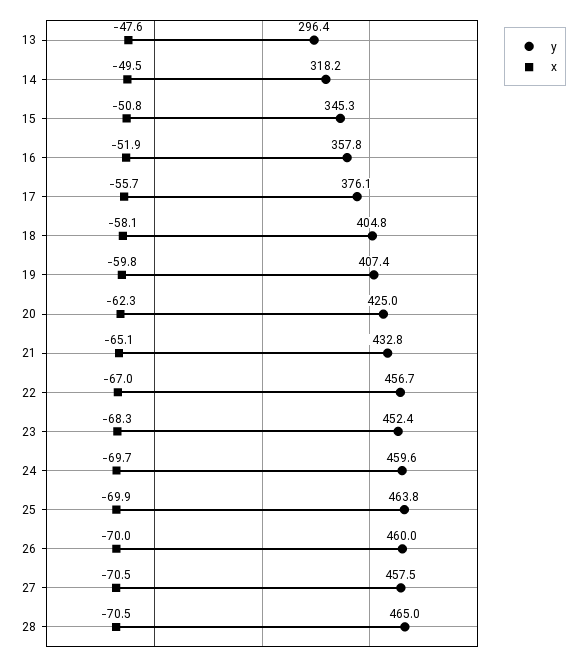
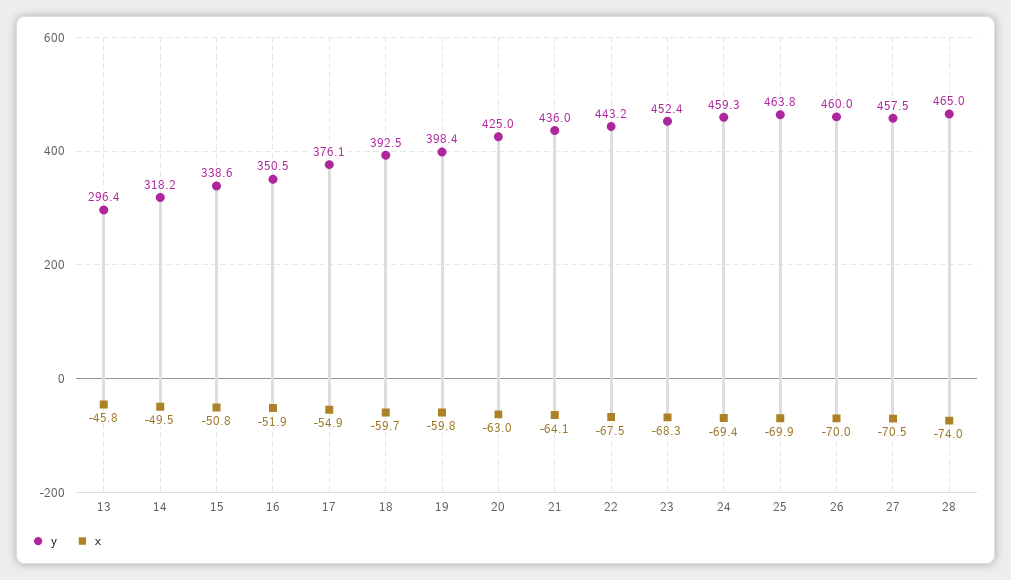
x, 13: -47.6 -> -45.8
y, 15: 345.3 -> 338.6
y, 16: 357.8 -> 350.5
x, 17: -55.7 -> -54.9
y, 18: 404.8 -> 392.5
x, 18: -58.1 -> -59.7
y, 19: 407.4 -> 398.4
x, 20: -62.3 -> -63
y, 21: 432.8 -> 436
x, 21: -65.1 -> -64.1
y, 22: 456.7 -> 443.2
x, 22: -67 -> -67.5
y, 24: 459.6 -> 459.3
x, 24: -69.7 -> -69.4
x, 28: -70.5 -> -74

